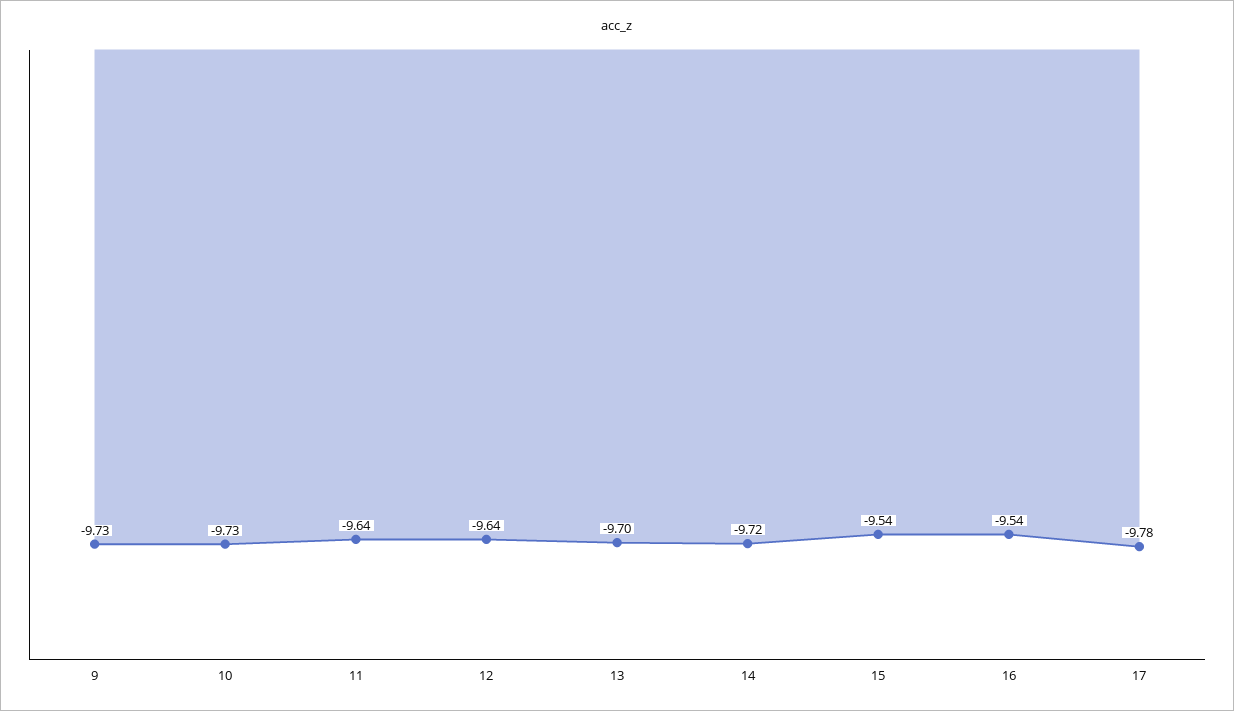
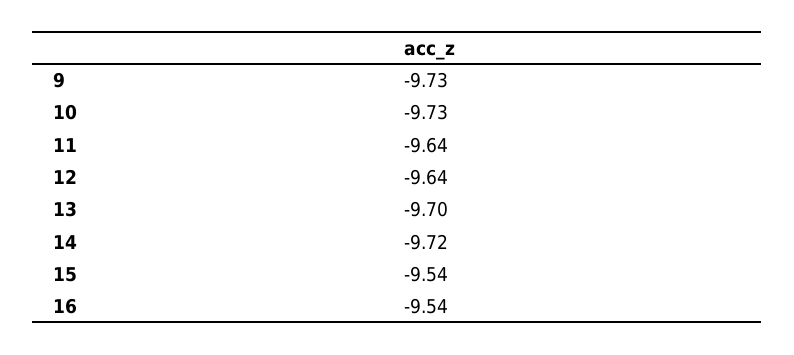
17: -9.78 -> none

